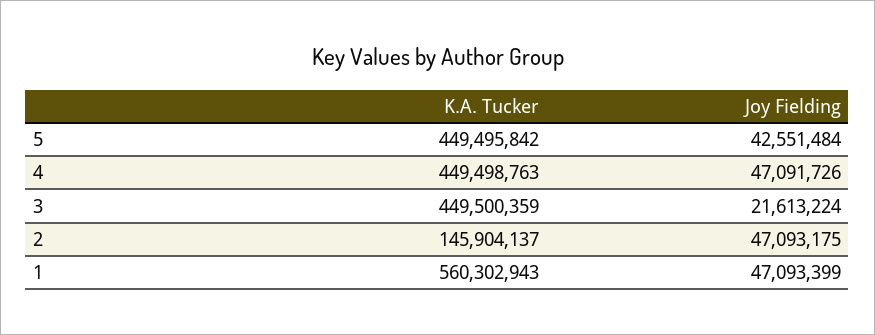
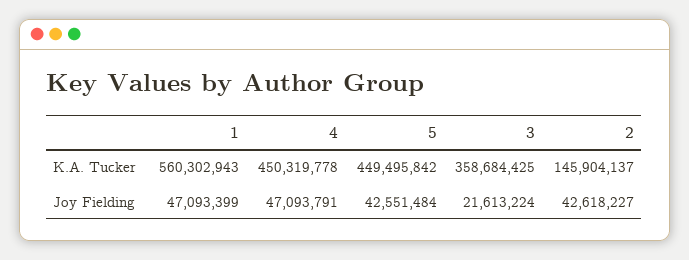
K.A. Tucker, 4: 449498763 -> 450319778
Joy Fielding, 4: 47091726 -> 47093791
K.A. Tucker, 3: 449500359 -> 358684425
Joy Fielding, 2: 47093175 -> 42618227

